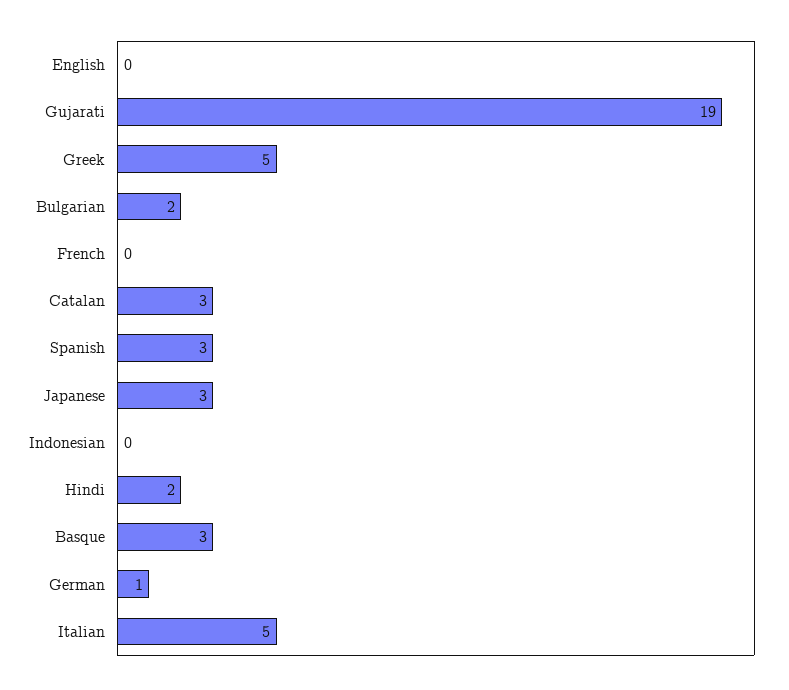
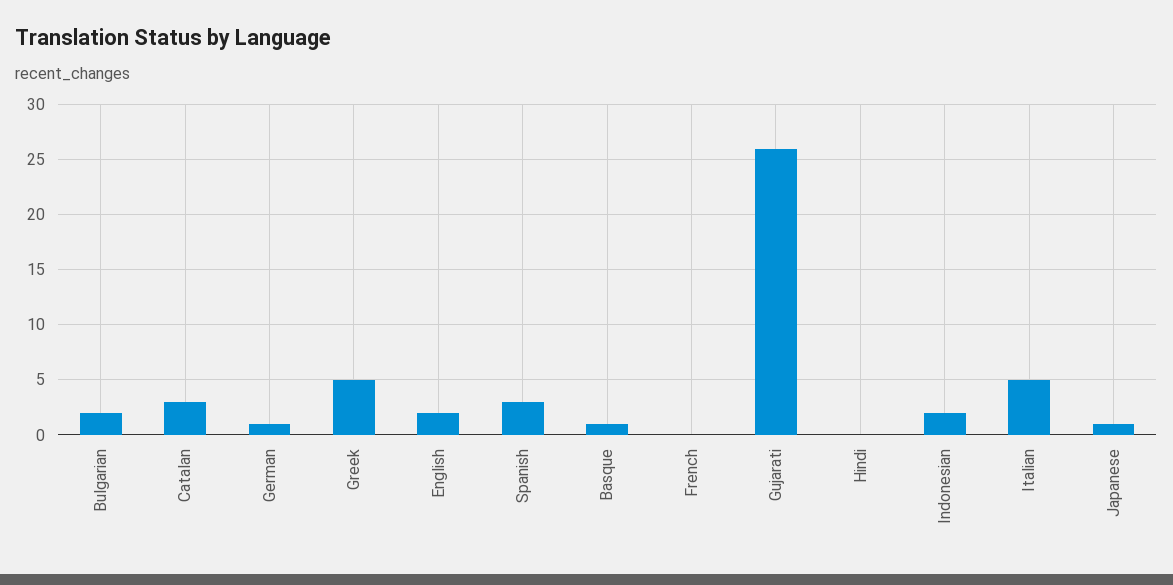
English: 0 -> 2
Gujarati: 19 -> 26
Japanese: 3 -> 1
Indonesian: 0 -> 2
Hindi: 2 -> 0
Basque: 3 -> 1

